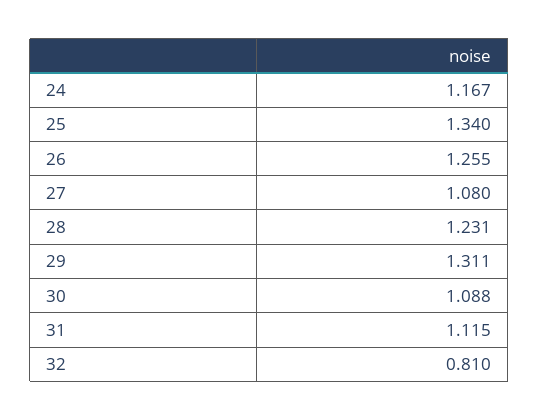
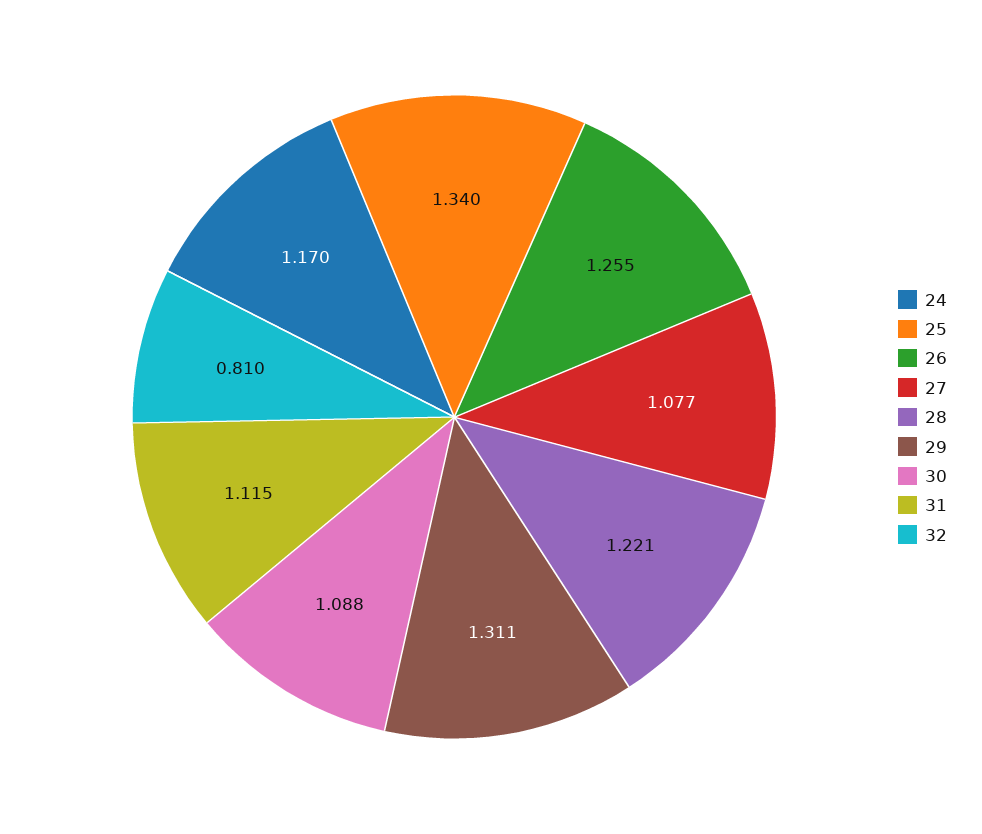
24: 1.167 -> 1.17
27: 1.08 -> 1.077
28: 1.231 -> 1.221

